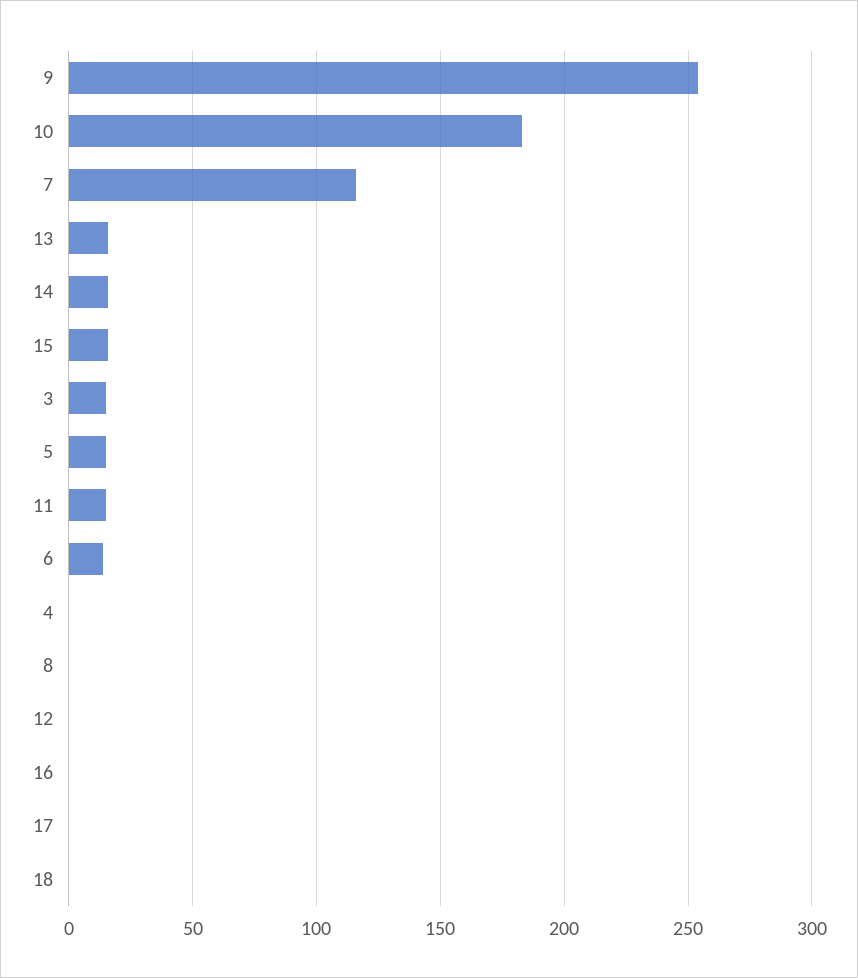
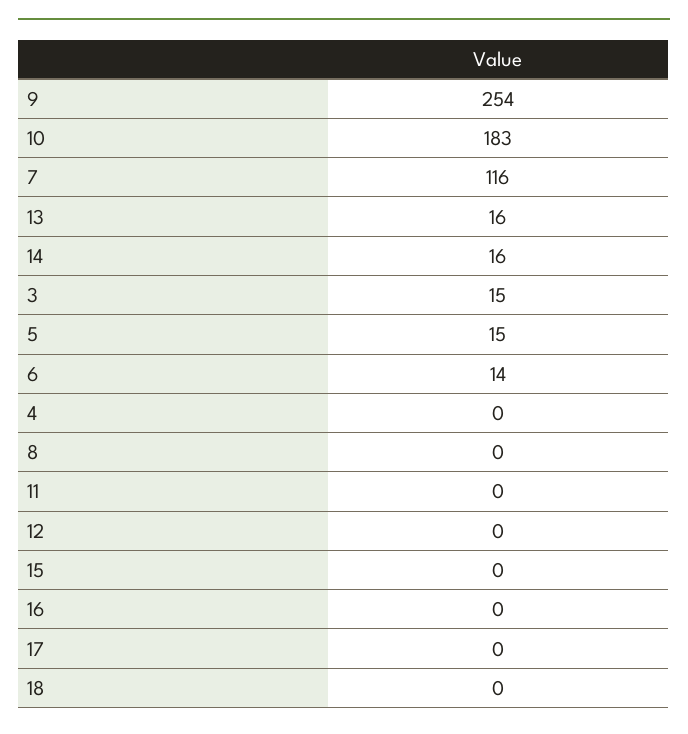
15: 15 -> 0
11: 15 -> 0

